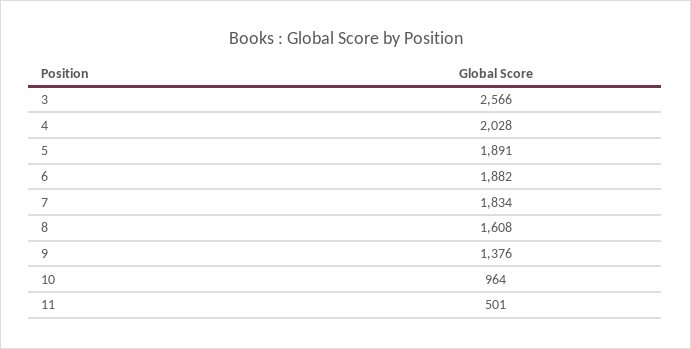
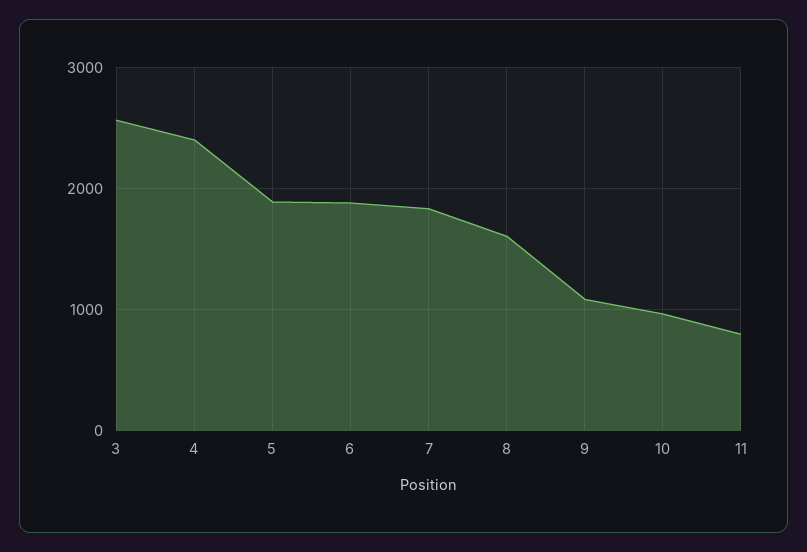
4: 2028 -> 2400
9: 1376 -> 1100
11: 501 -> 800

